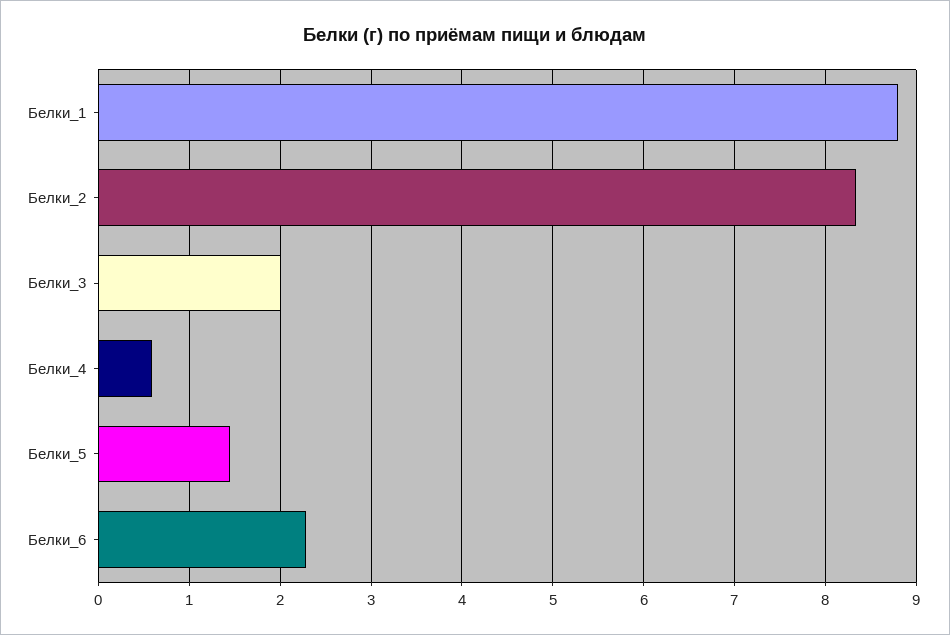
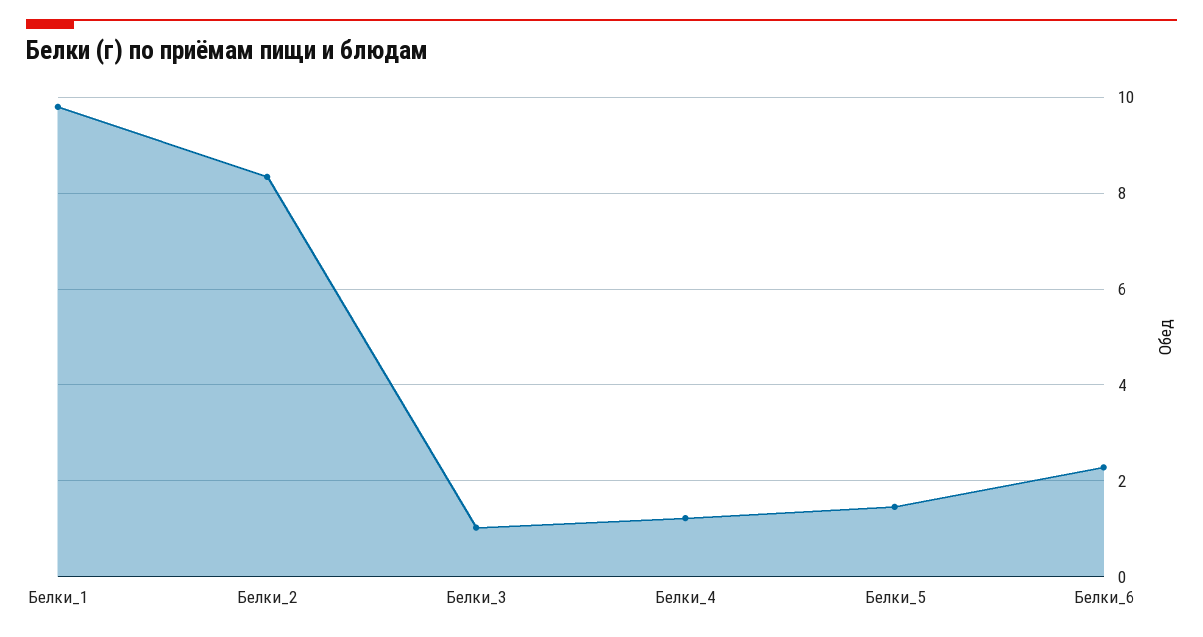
Белки_1: 8.8 -> 9.8
Белки_3: 2 -> 1
Белки_4: 0.6 -> 1.2

